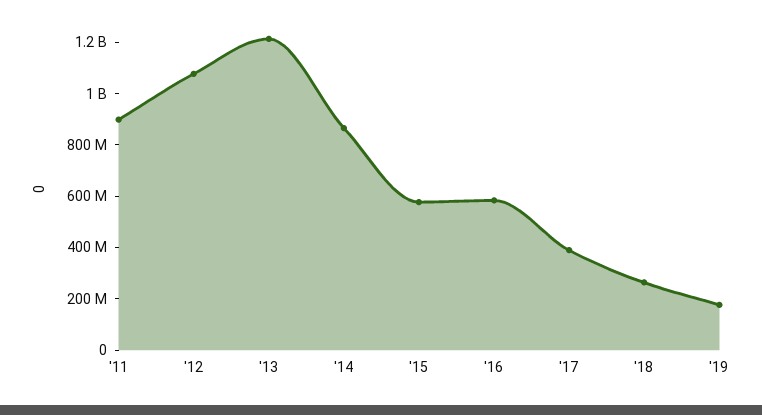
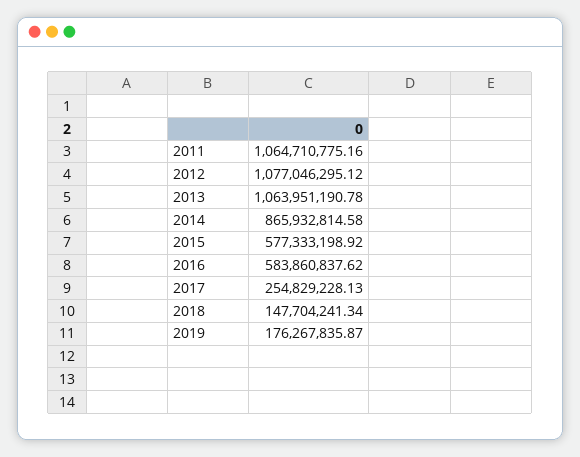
'11: 900000000 -> 1064710775.16
'13: 1200000000 -> 1063951190.78
'17: 400000000 -> 254829228.13
'18: 250000000 -> 147704241.34

